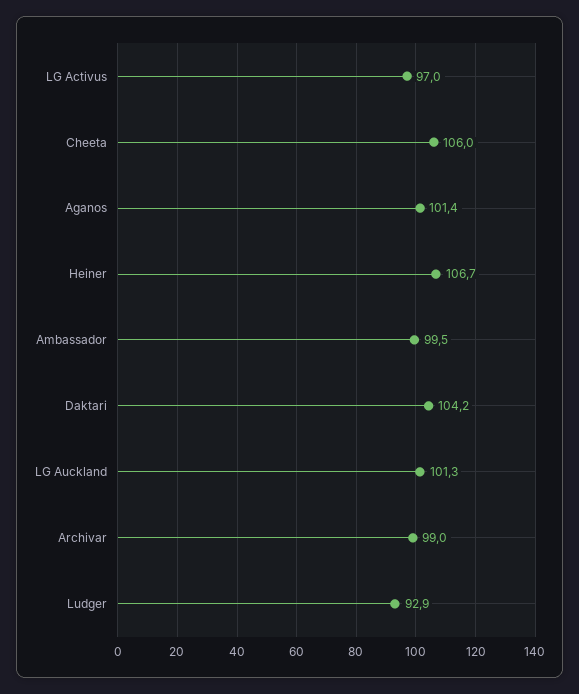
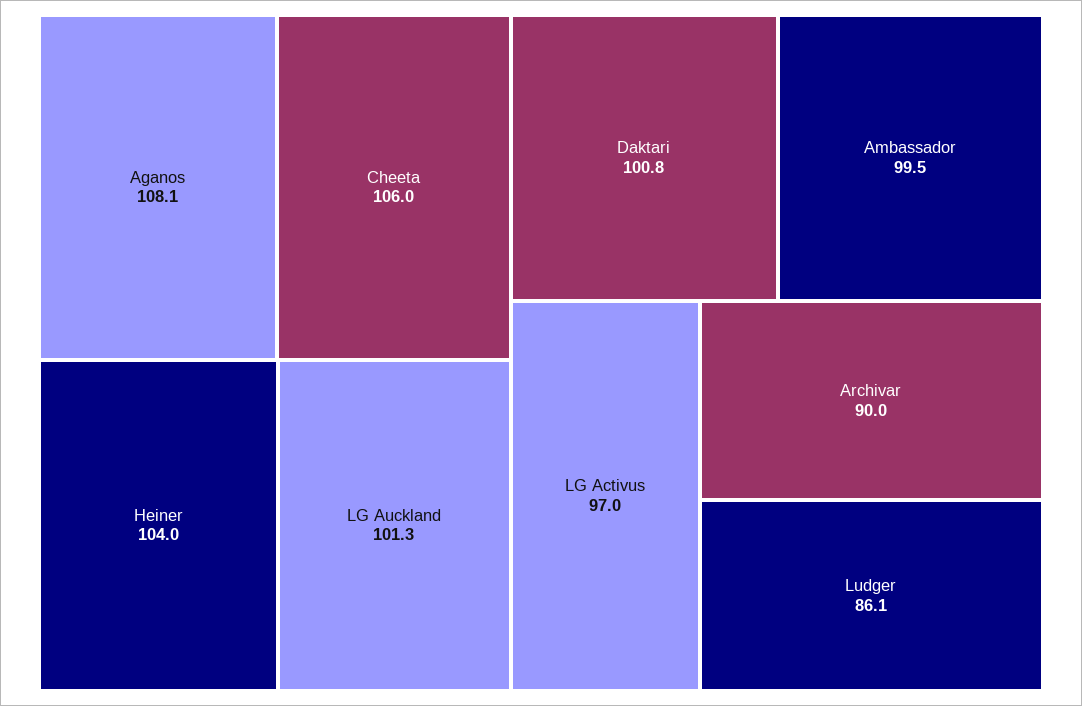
Aganos: 101.4 -> 108.1
Heiner: 106.7 -> 104
Daktari: 104.2 -> 100.8
Archivar: 99 -> 90
Ludger: 92.9 -> 86.1

